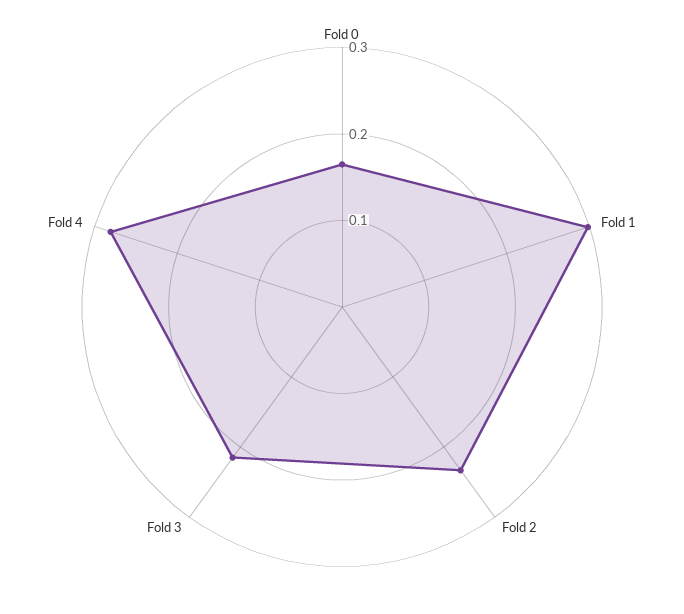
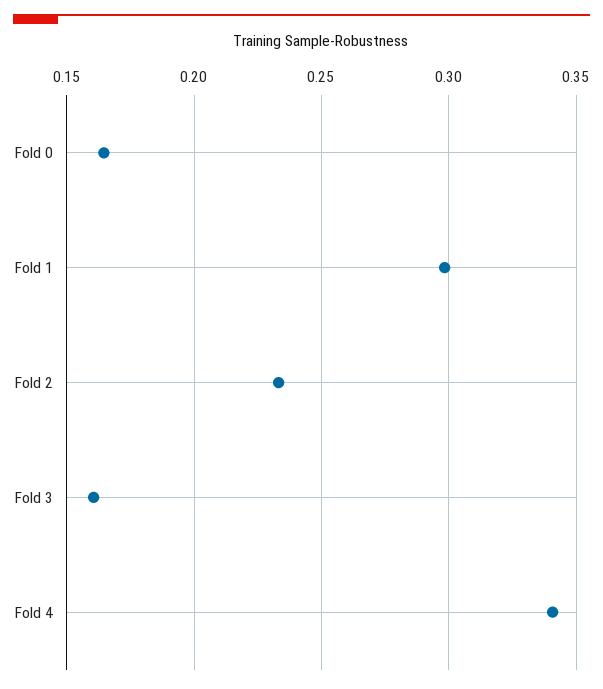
Fold 3: 0.22 -> 0.16
Fold 4: 0.28 -> 0.34

